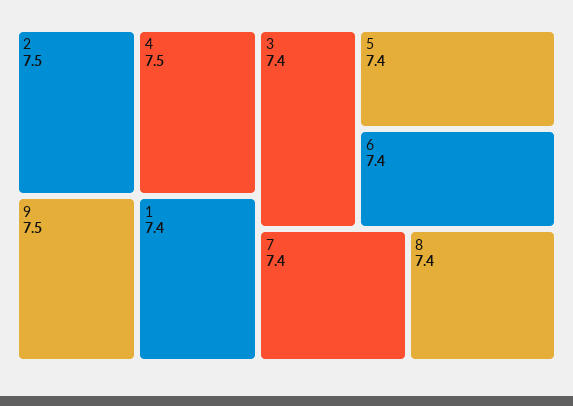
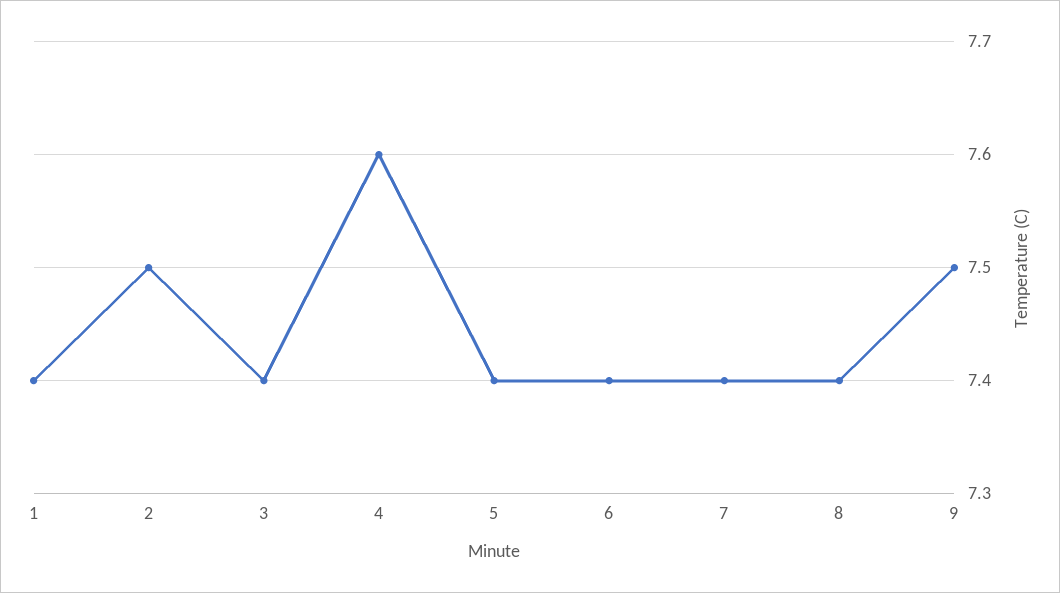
4: 7.5 -> 7.6

